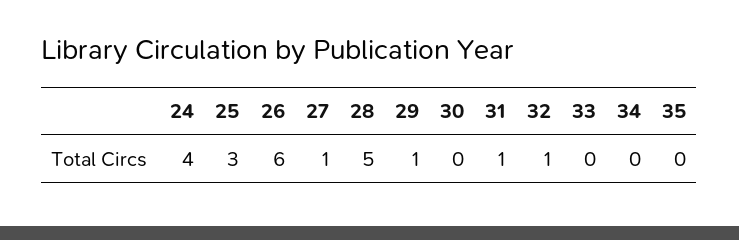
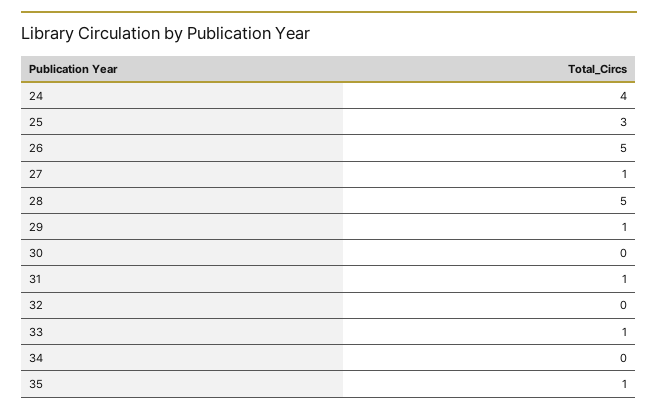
26: 6 -> 5
32: 1 -> 0
33: 0 -> 1
35: 0 -> 1

